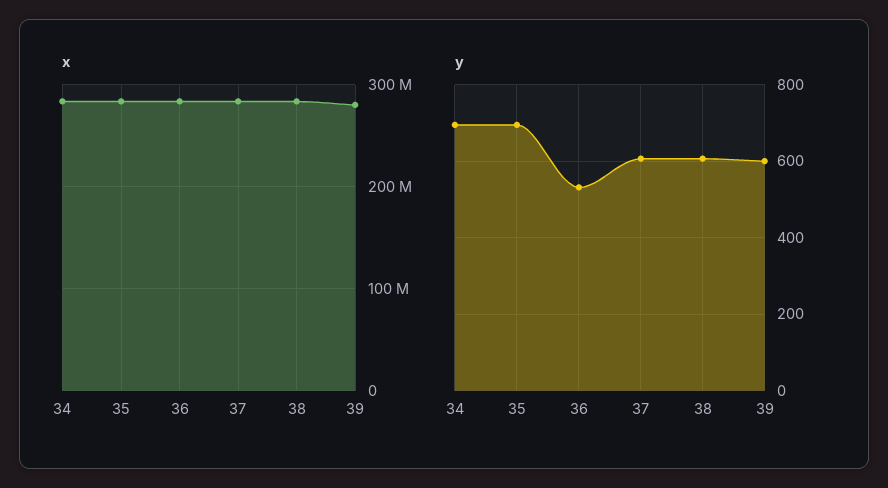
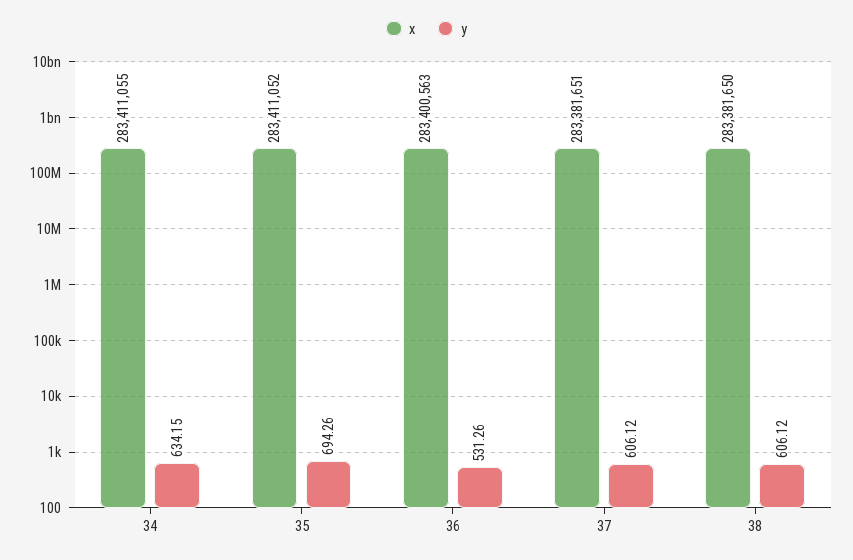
x, 39: 280000000 -> none
y, 34: 700 -> 634.15
y, 39: 600 -> none

